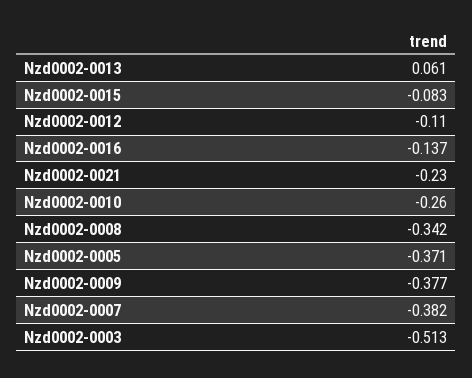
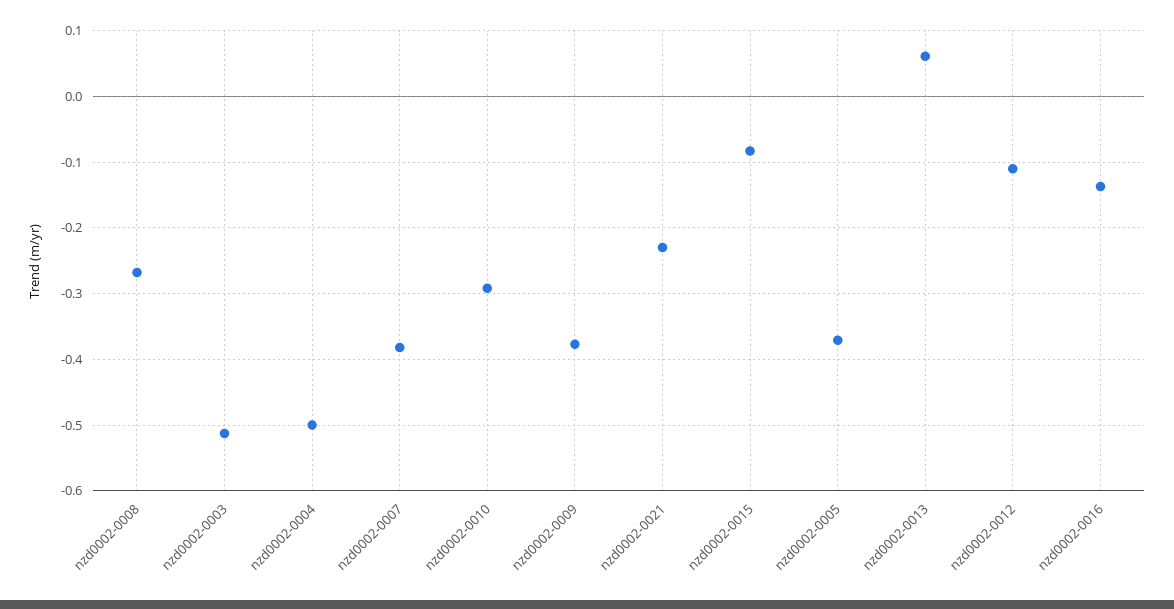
Nzd0002-0010: -0.26 -> -0.29
Nzd0002-0008: -0.342 -> -0.27
nzd0002-0004: none -> -0.5

